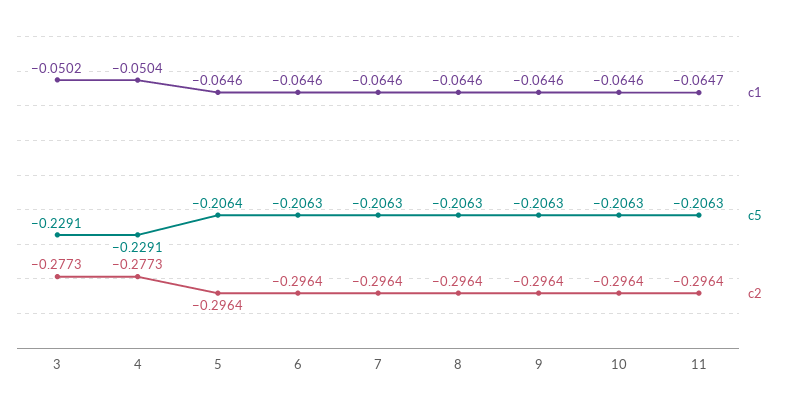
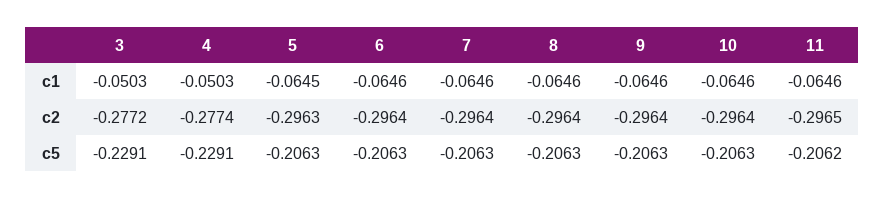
c1, 3: -0.0502 -> -0.0503
c2, 3: -0.2773 -> -0.2772
c1, 4: -0.0504 -> -0.0503
c2, 4: -0.2773 -> -0.2774
c1, 5: -0.0646 -> -0.0645
c5, 5: -0.2064 -> -0.2063
c2, 5: -0.2964 -> -0.2963
c1, 11: -0.0647 -> -0.0646
c5, 11: -0.2063 -> -0.2062
c2, 11: -0.2964 -> -0.2965

